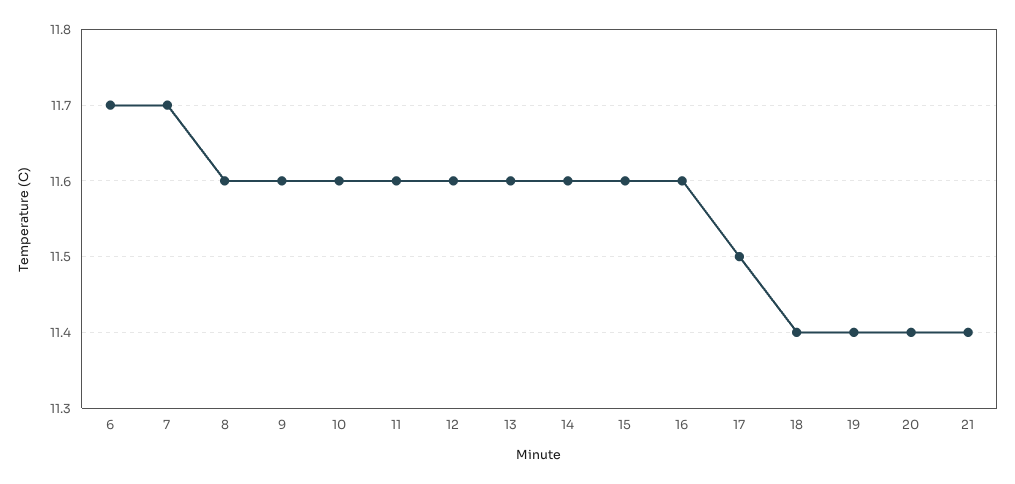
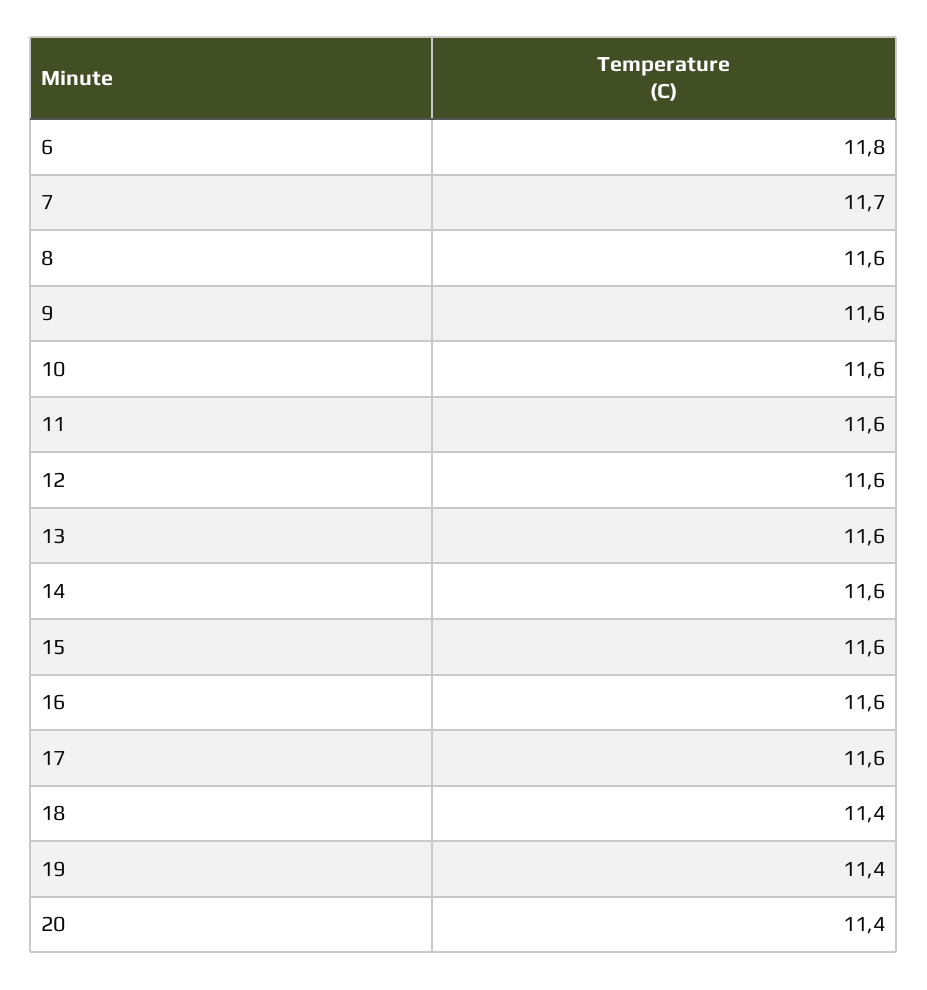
6: 11.7 -> 11.8
17: 11.5 -> 11.6
21: 11.4 -> none

